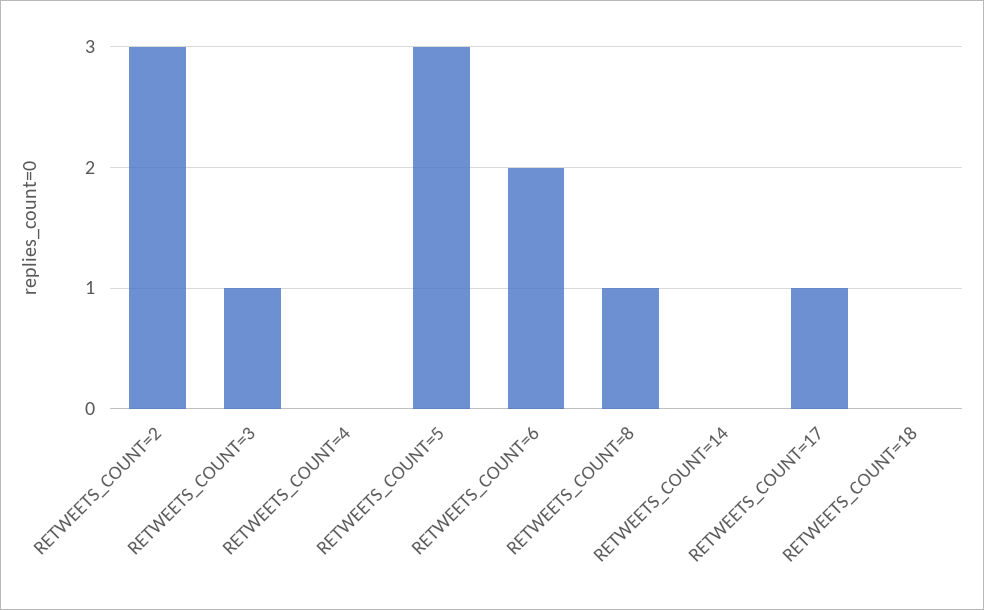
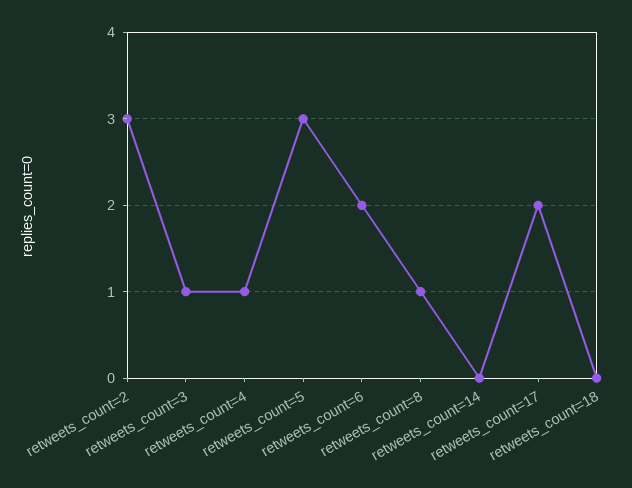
RETWEETS_COUNT=4: 0 -> 1
RETWEETS_COUNT=17: 1 -> 2

